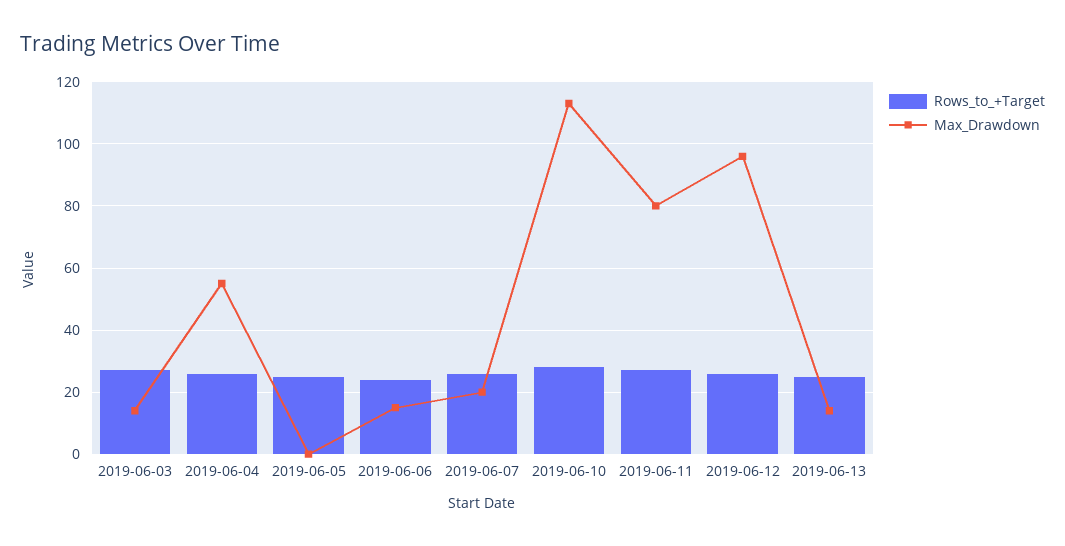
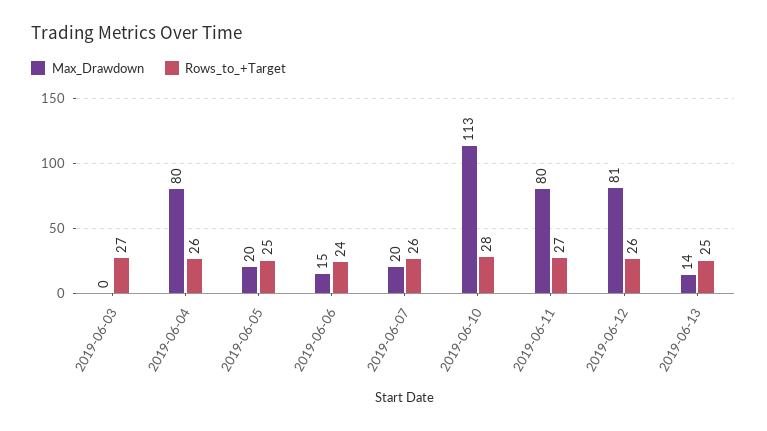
Max_Drawdown, 2019-06-03: 15 -> 0
Max_Drawdown, 2019-06-04: 55 -> 80
Max_Drawdown, 2019-06-05: 0 -> 20
Max_Drawdown, 2019-06-12: 95 -> 81

